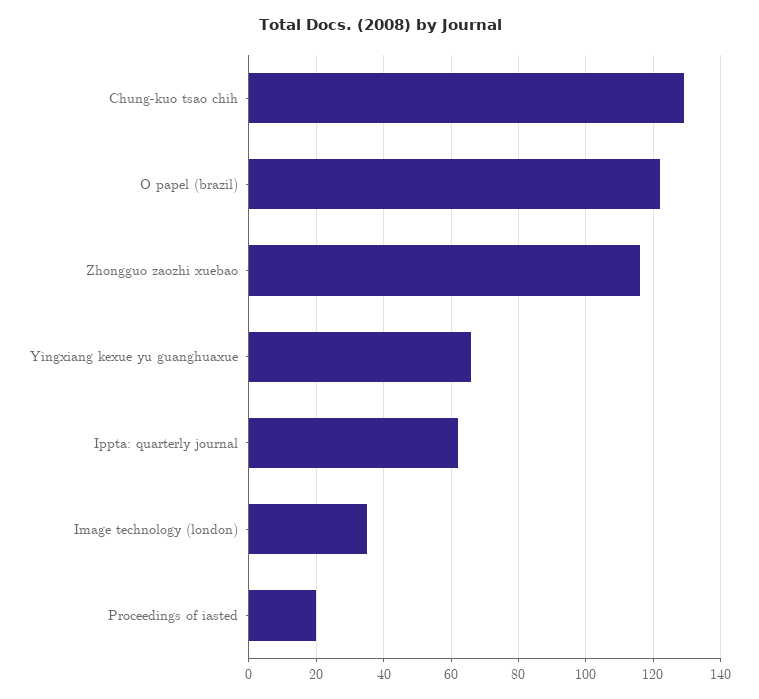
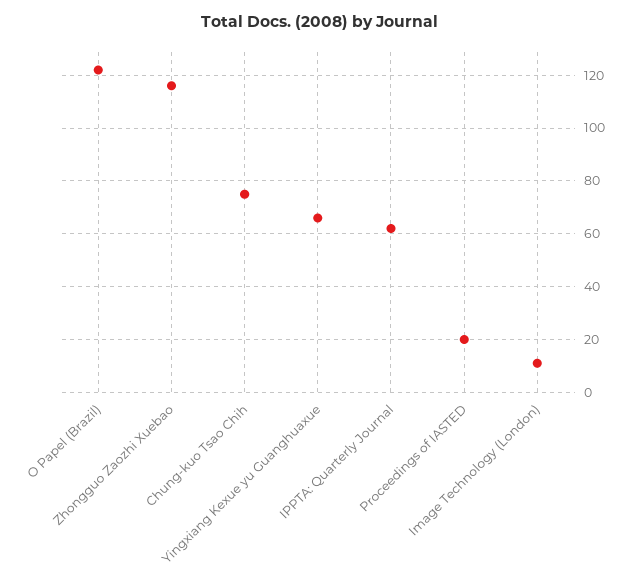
Chung-kuo tsao chih: 130 -> 75
Image technology (london): 35 -> 10

